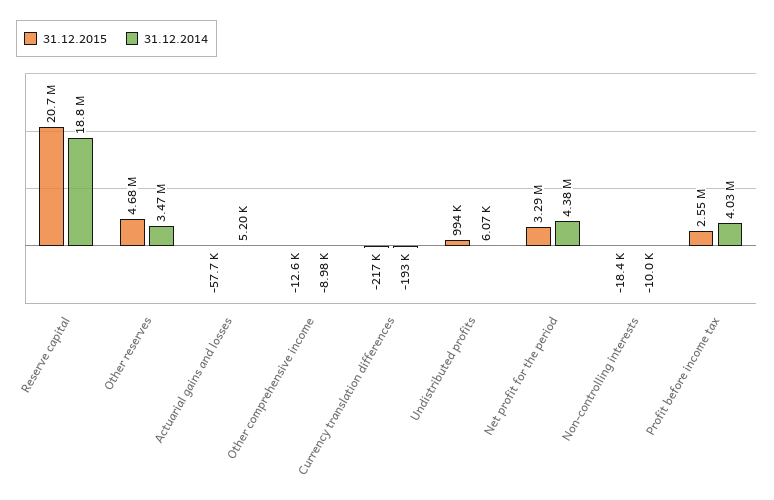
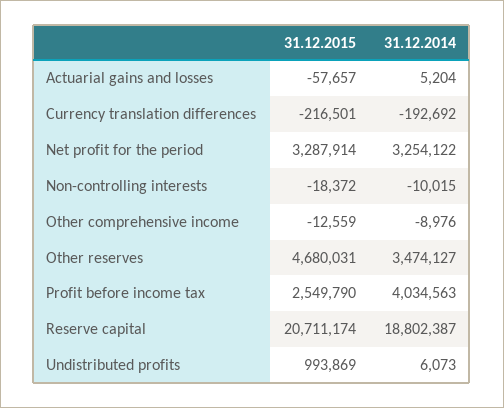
31.12.2014, Net profit for the period: 4380000 -> 3254122

